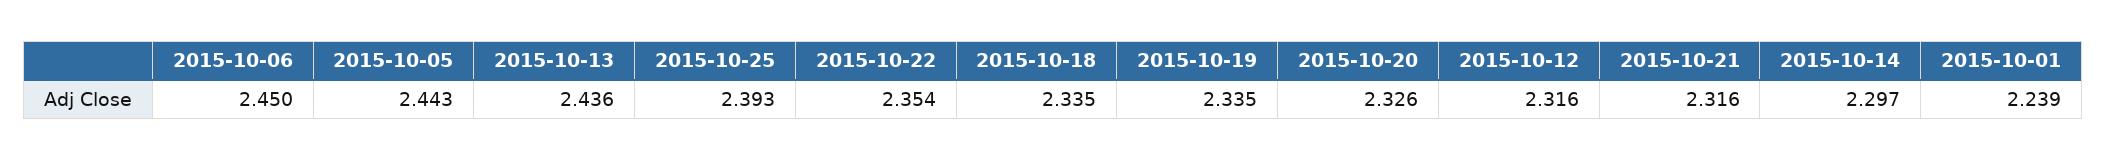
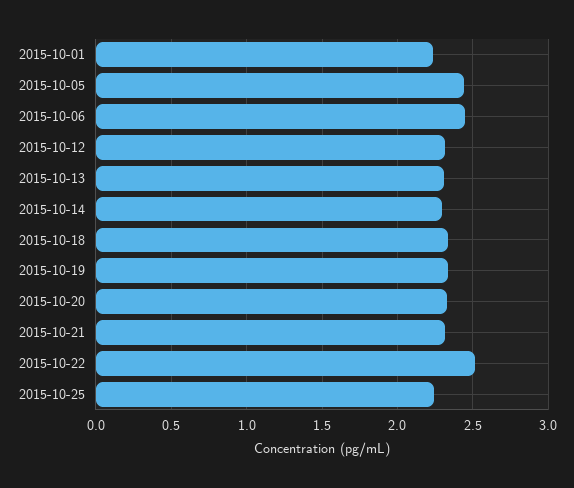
2015-10-13: 2.436 -> 2.3
2015-10-25: 2.393 -> 2.25
2015-10-22: 2.354 -> 2.5

